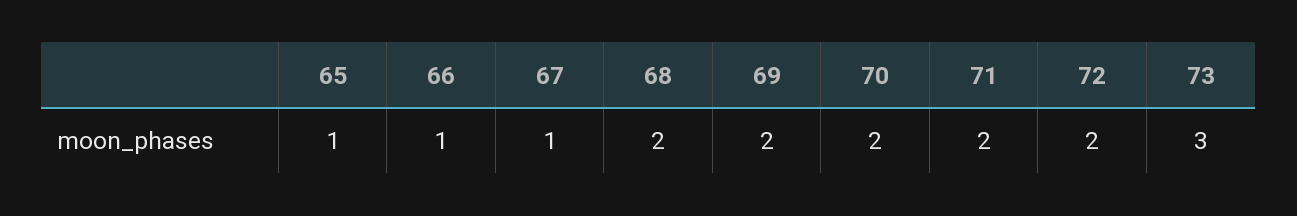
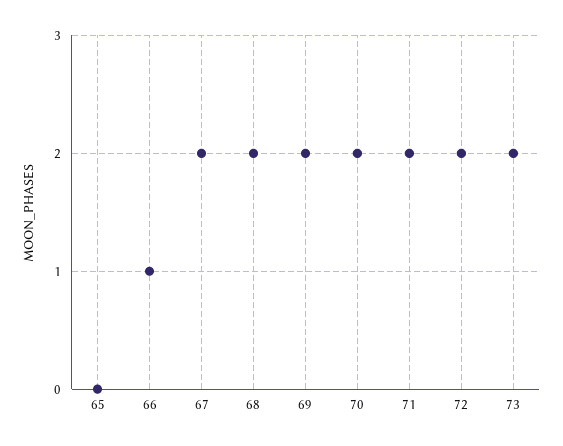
65: 1 -> 0
67: 1 -> 2
73: 3 -> 2

